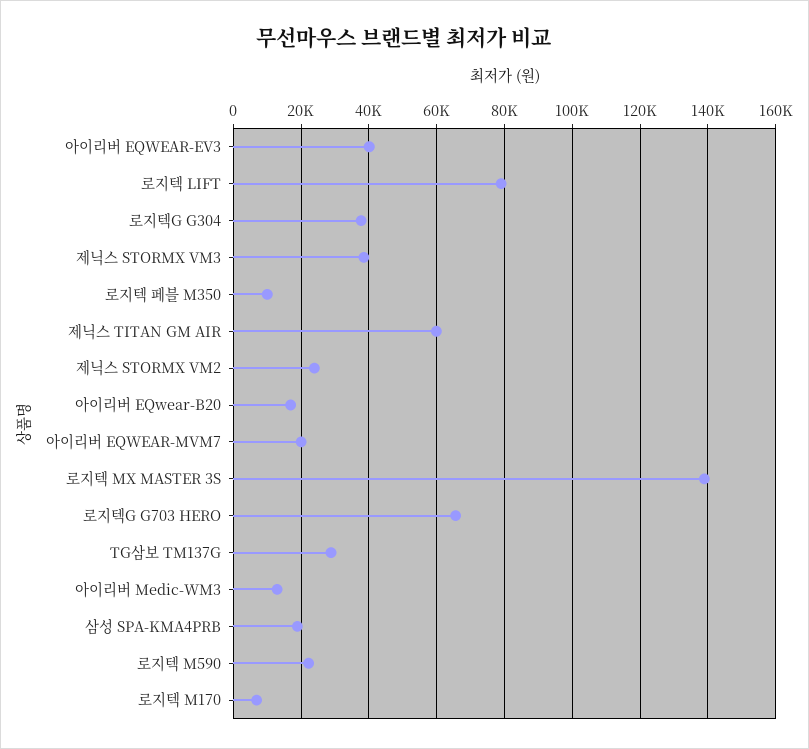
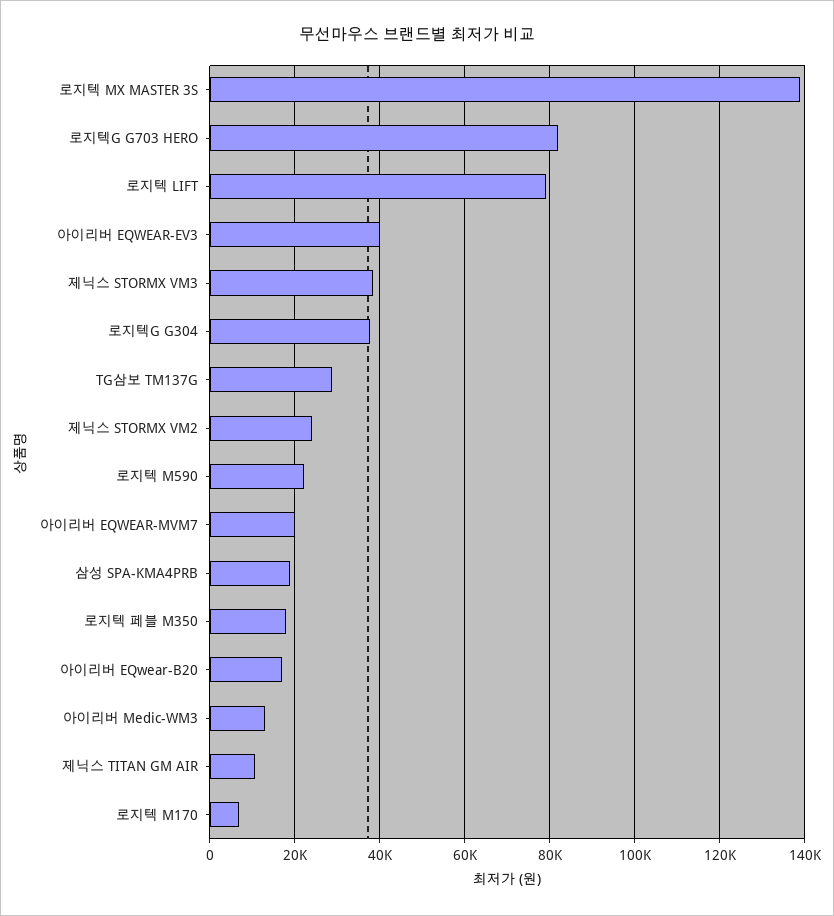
로지텍 페블 M350: 10000 -> 18000
제닉스 TITAN GM AIR: 60000 -> 10000
로지텍G G703 HERO: 66000 -> 82000

